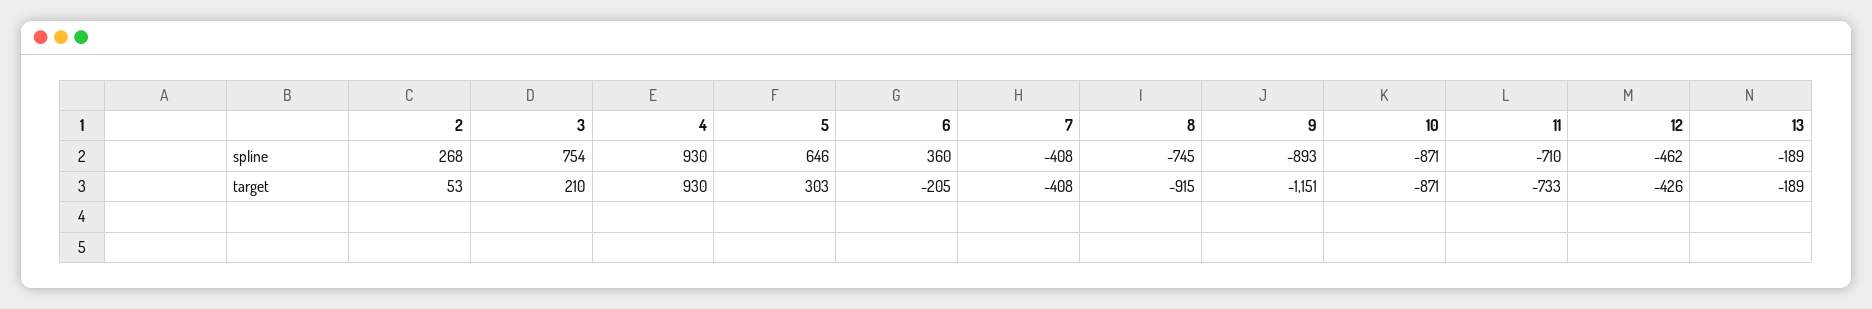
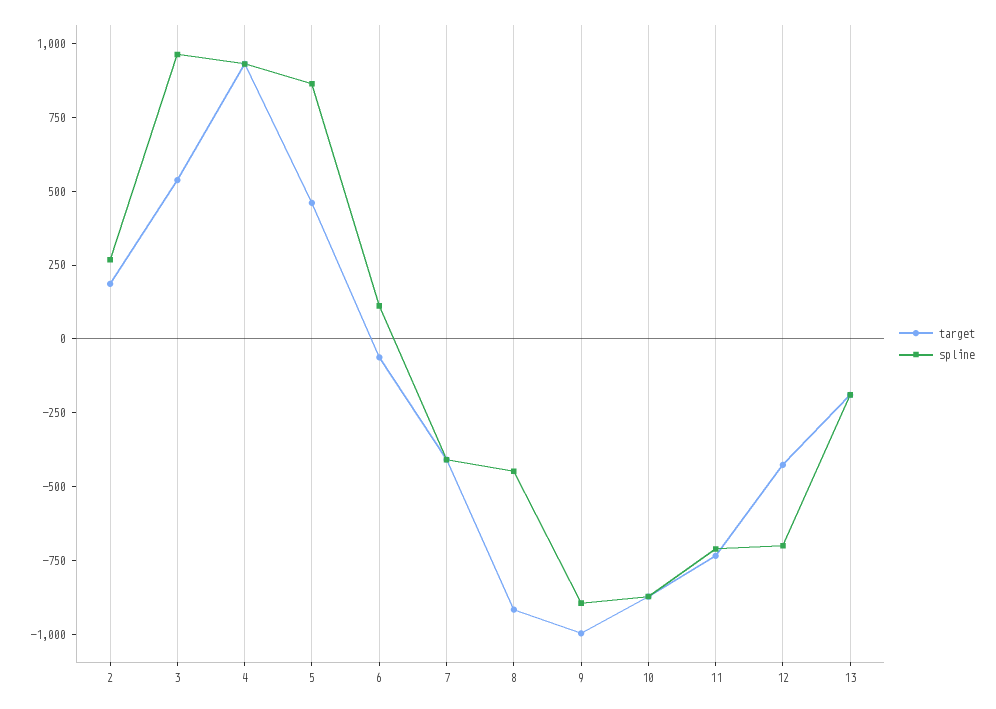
spline, 3: 754 -> 950
spline, 5: 646 -> 850
spline, 6: 360 -> 100
spline, 8: -745 -> -450
spline, 12: -462 -> -700
target, 2: 53 -> 200
target, 3: 210 -> 550
target, 5: 303 -> 450
target, 6: -205 -> -50
target, 9: -1151 -> -1000

